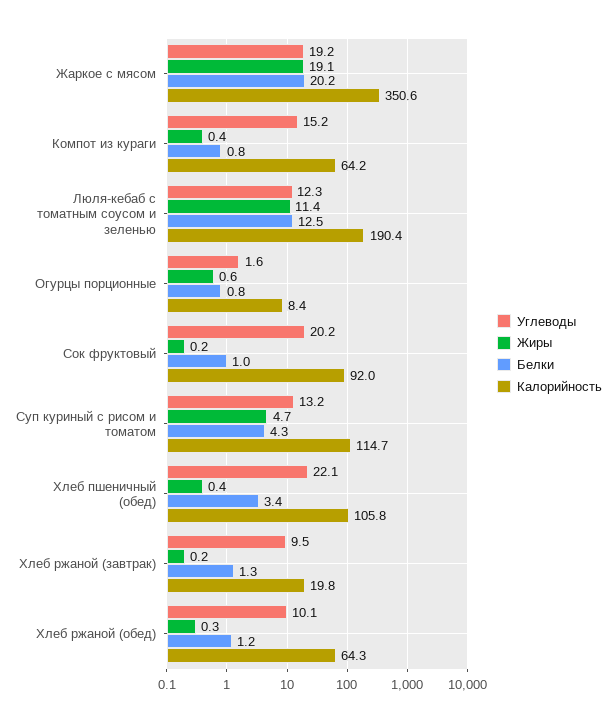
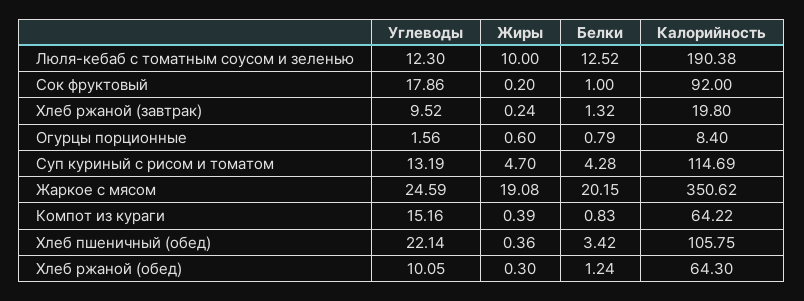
Углеводы, Жаркое с мясом: 19.2 -> 24.59
Жиры, Люля-кебаб с томатным соусом и зеленью: 11.4 -> 10
Углеводы, Сок фруктовый: 20.2 -> 17.86

